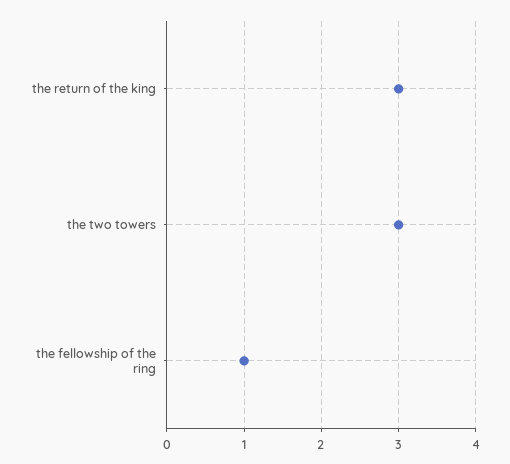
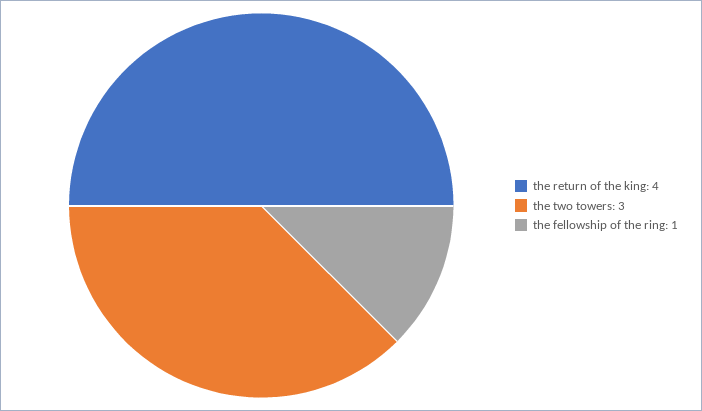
the return of the king: 3 -> 4

